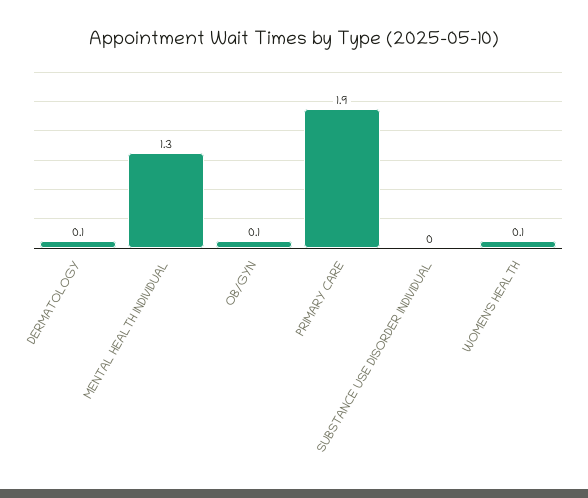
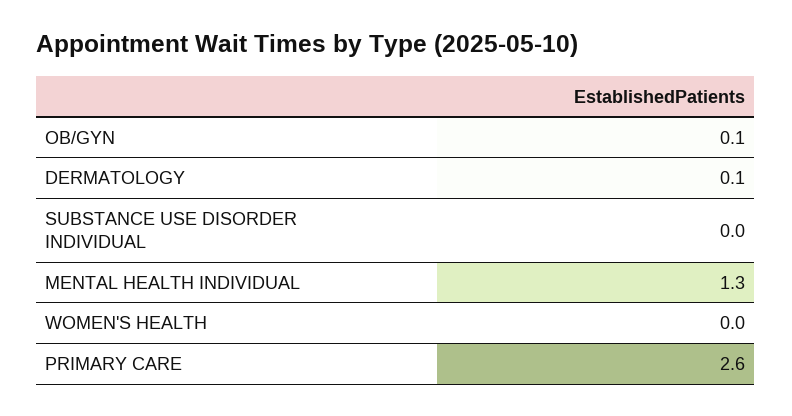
PRIMARY CARE: 1.9 -> 2.6
WOMEN'S HEALTH: 0.1 -> 0

